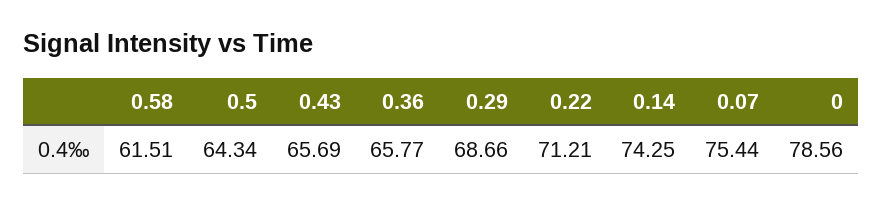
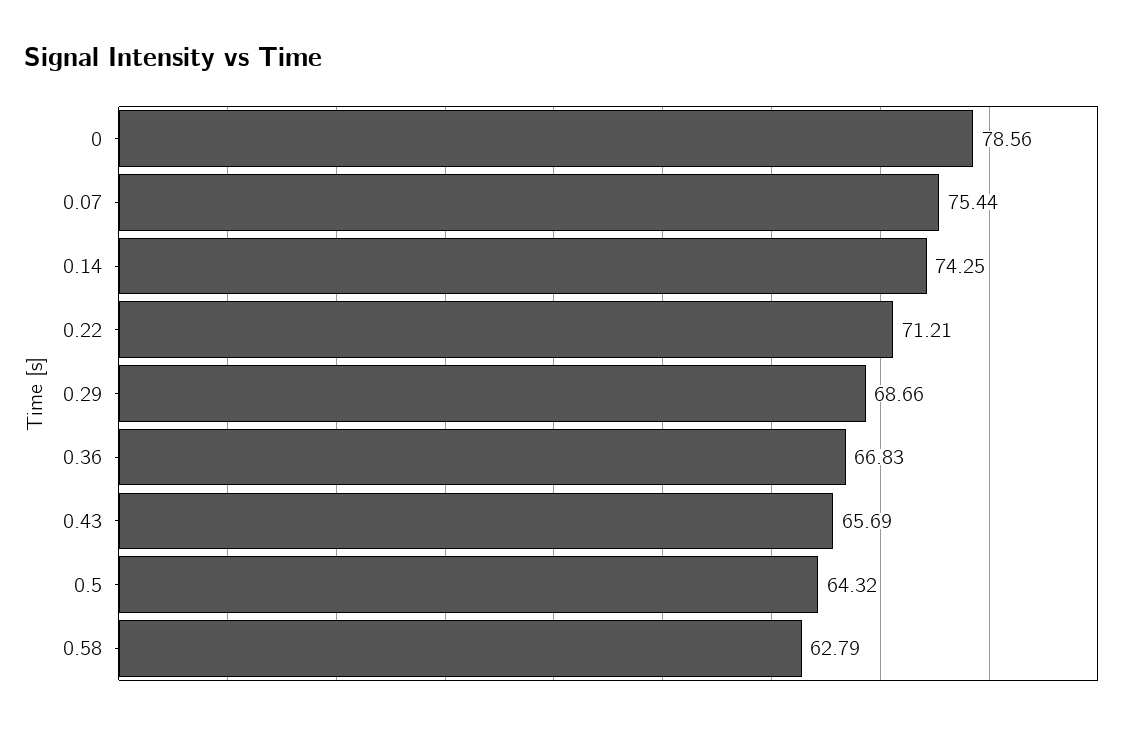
0.58: 61.51 -> 62.79
0.5: 64.34 -> 64.32
0.36: 65.77 -> 66.83

